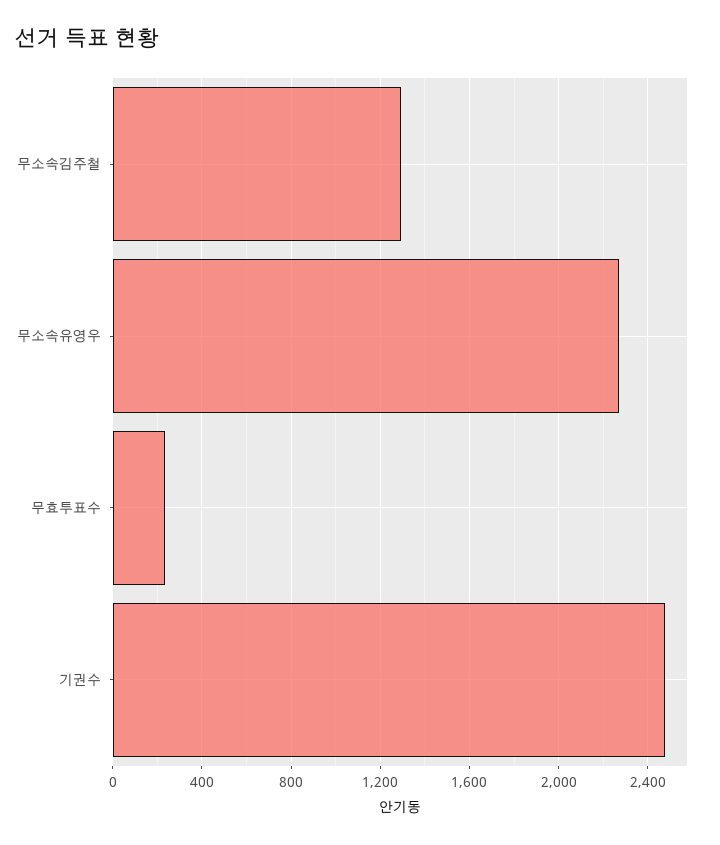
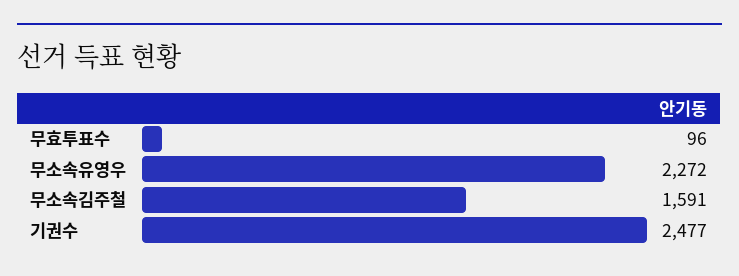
무소속김주철: 1300 -> 1591
무효투표수: 250 -> 96

